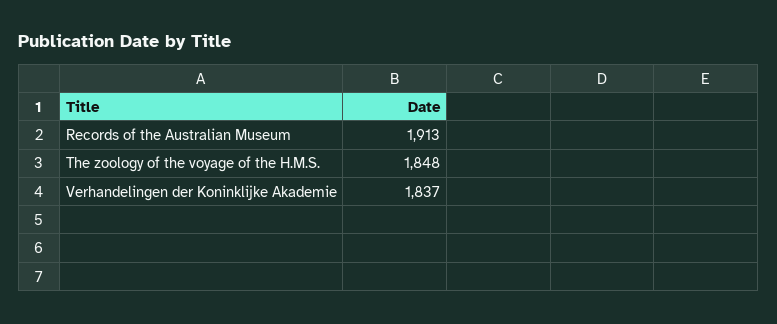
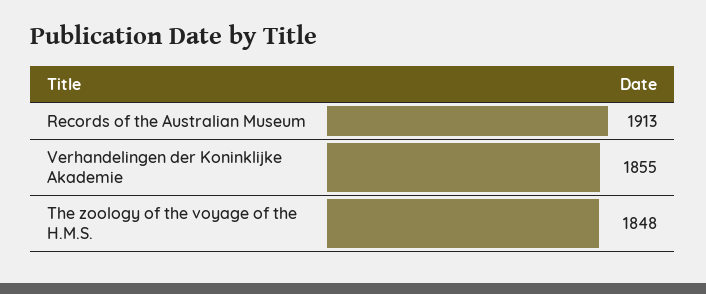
Verhandelingen der Koninklijke Akademie: 1837 -> 1855

